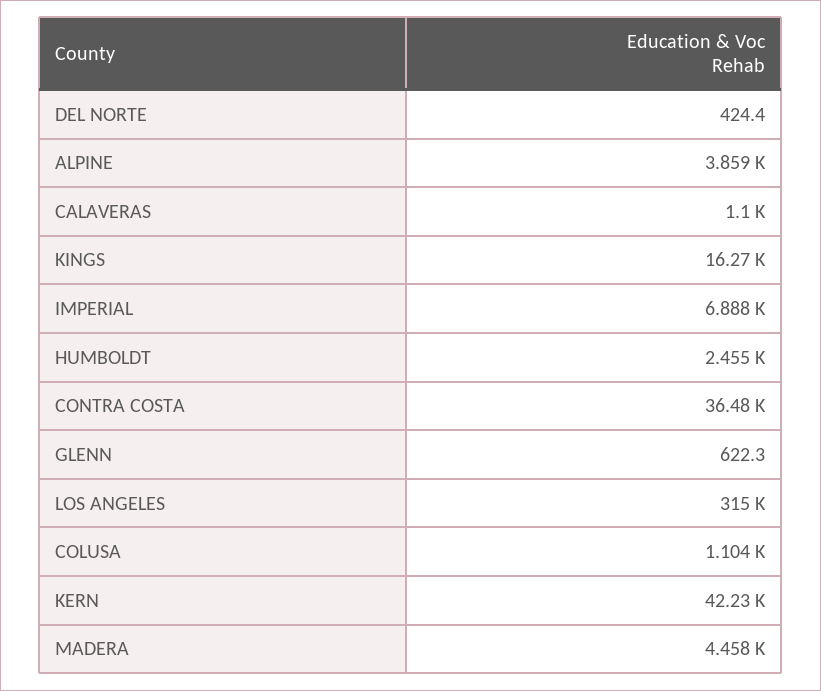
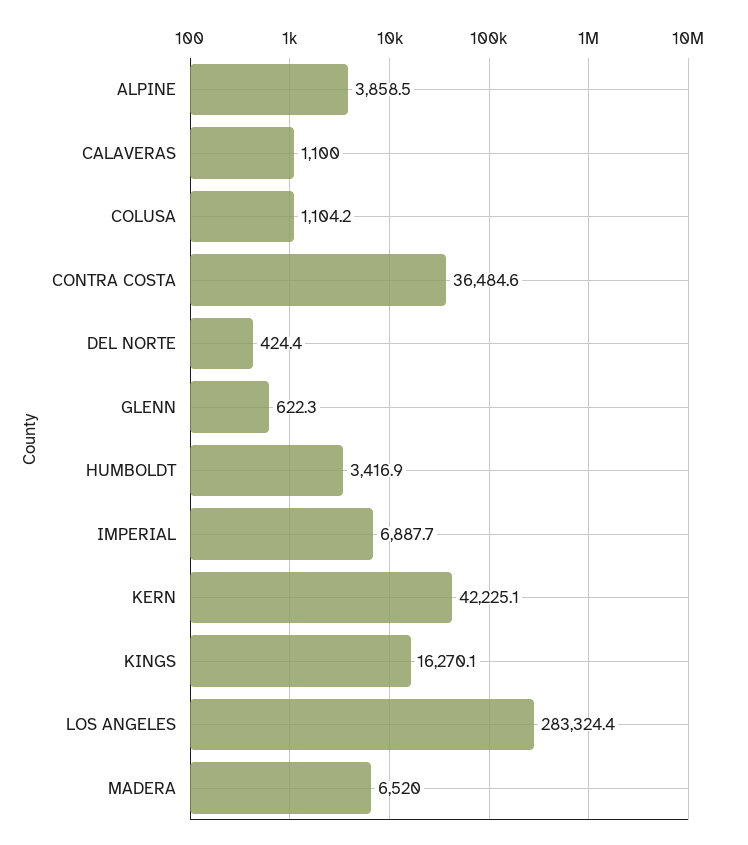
HUMBOLDT: 2455 -> 3416.9
LOS ANGELES: 315000 -> 283324.4
MADERA: 4458 -> 6520

